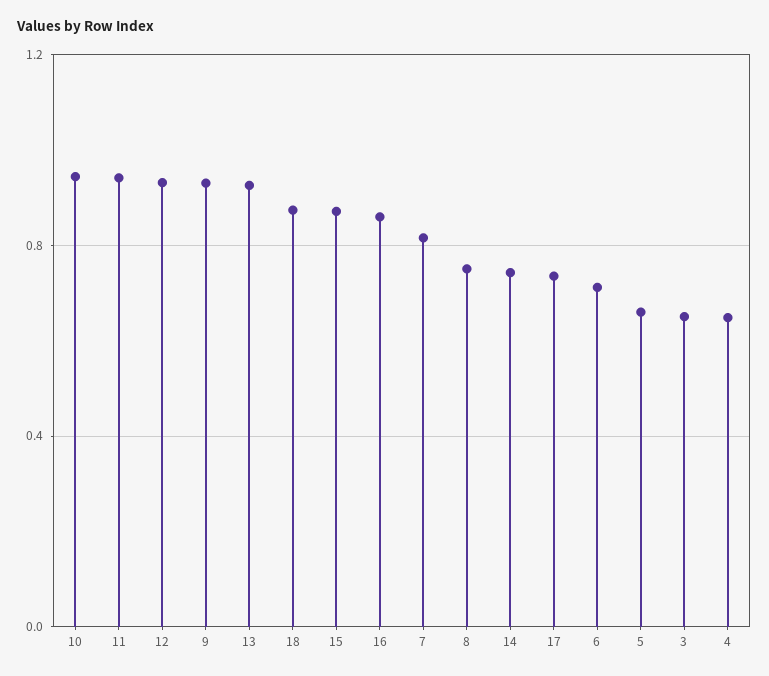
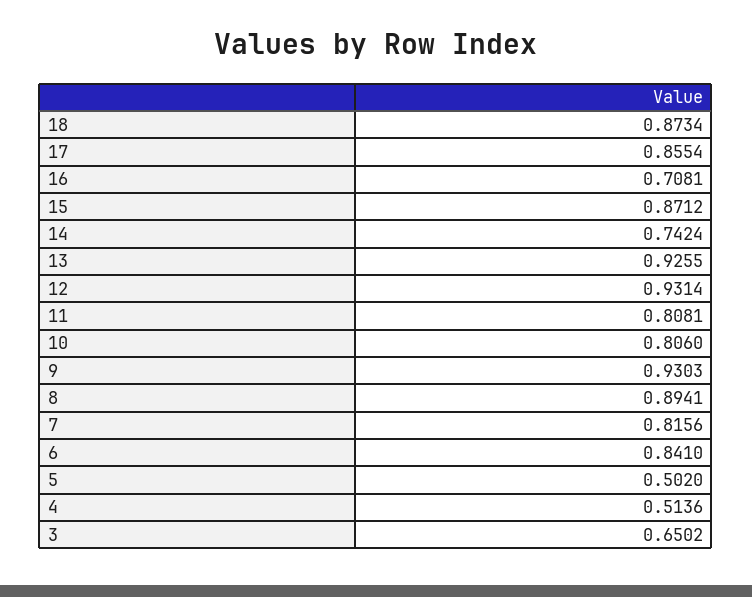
10: 0.95 -> 0.806
11: 0.95 -> 0.8081
16: 0.85 -> 0.7081
8: 0.75 -> 0.8941
17: 0.75 -> 0.8554
6: 0.7 -> 0.841
5: 0.65 -> 0.502
4: 0.65 -> 0.5136

